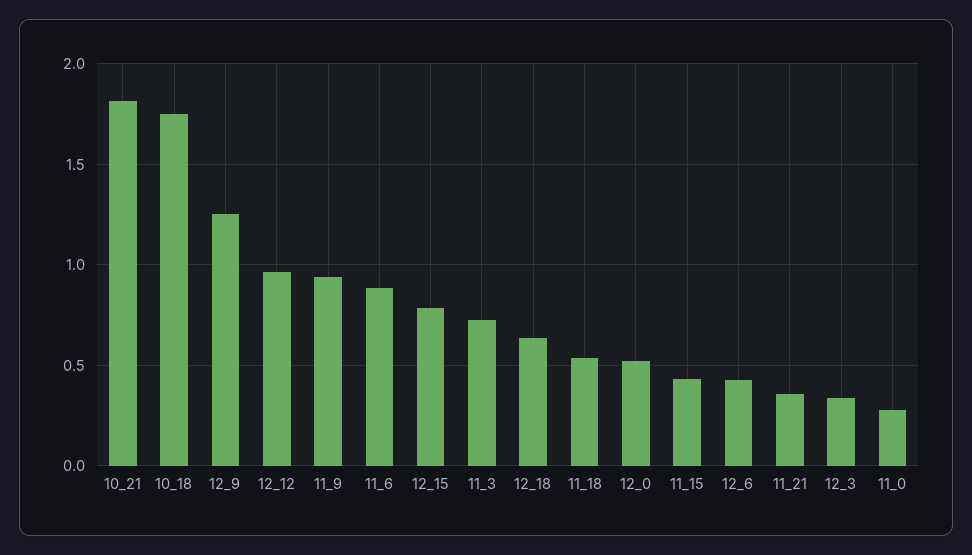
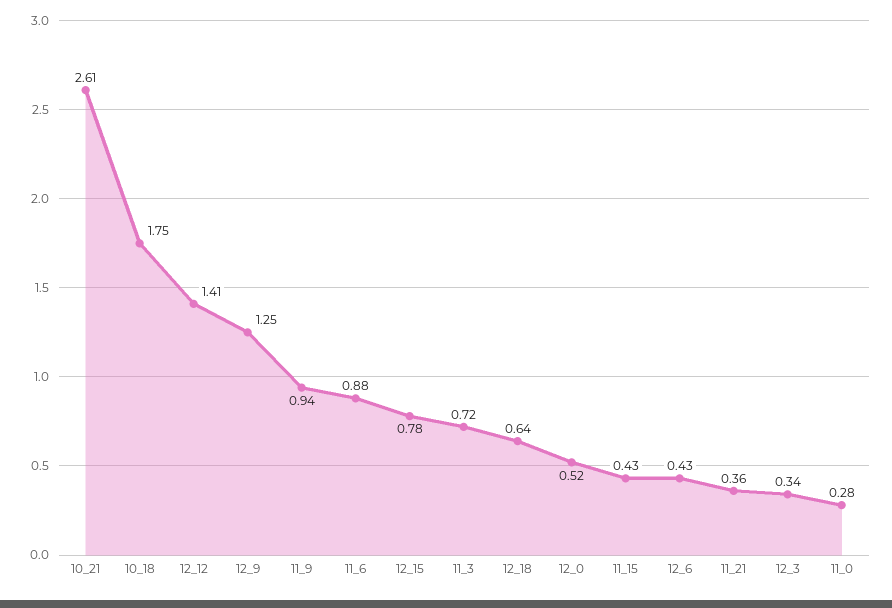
10_21: 1.8 -> 2.61
12_12: 0.95 -> 1.41
11_18: 0.55 -> none

